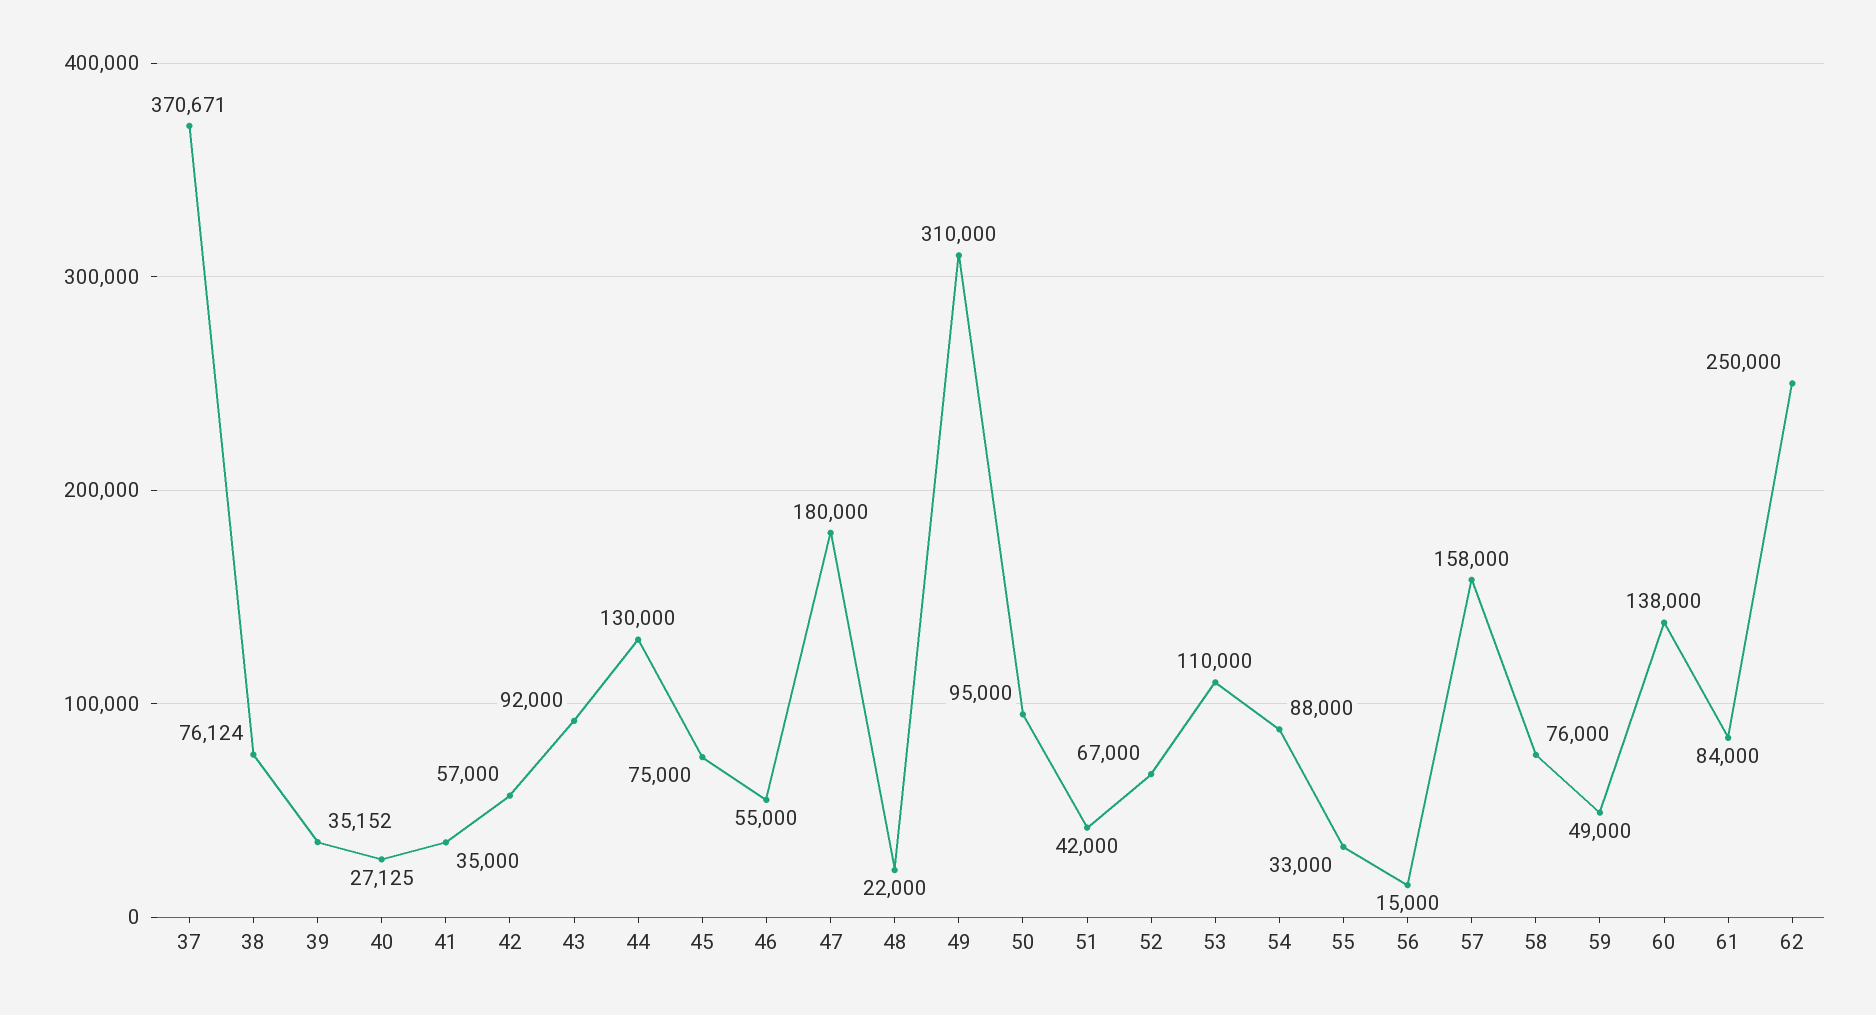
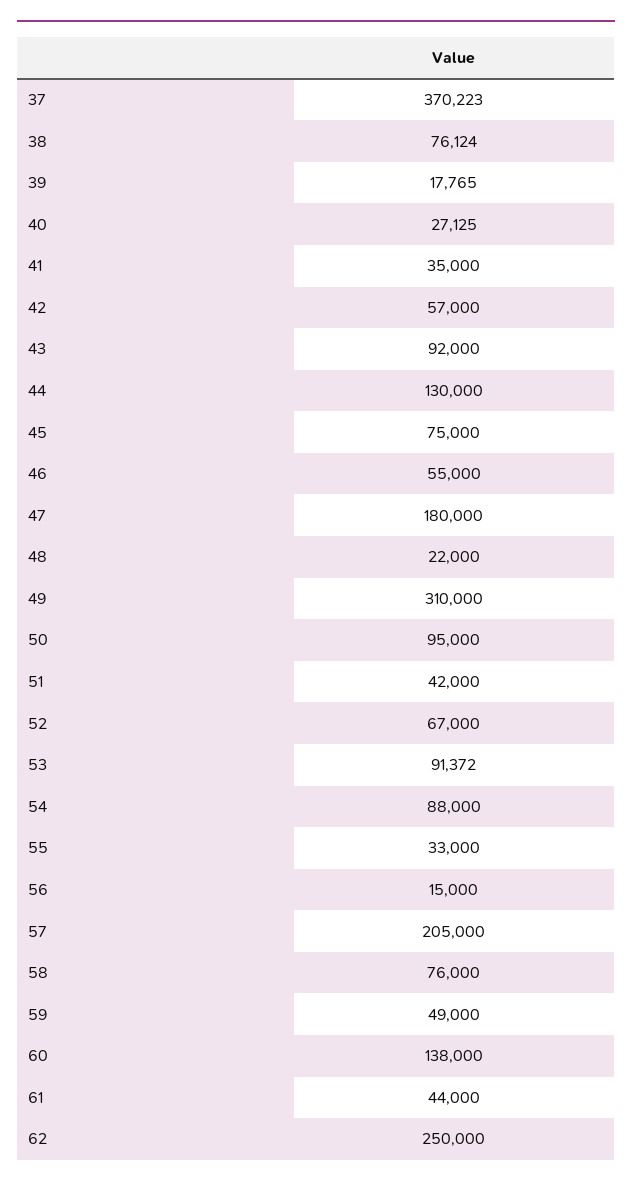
37: 370671 -> 370223
39: 35152 -> 17765
53: 110000 -> 91372
57: 158000 -> 205000
61: 84000 -> 44000

